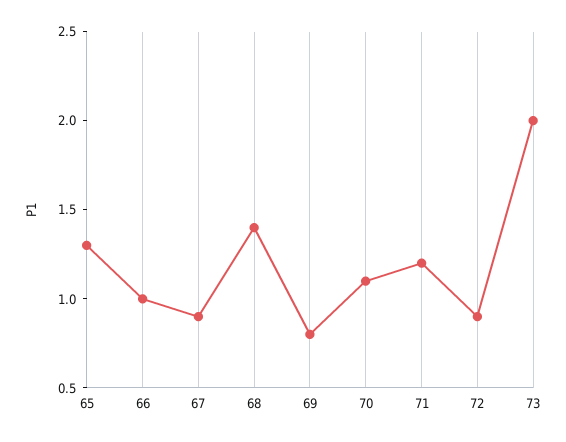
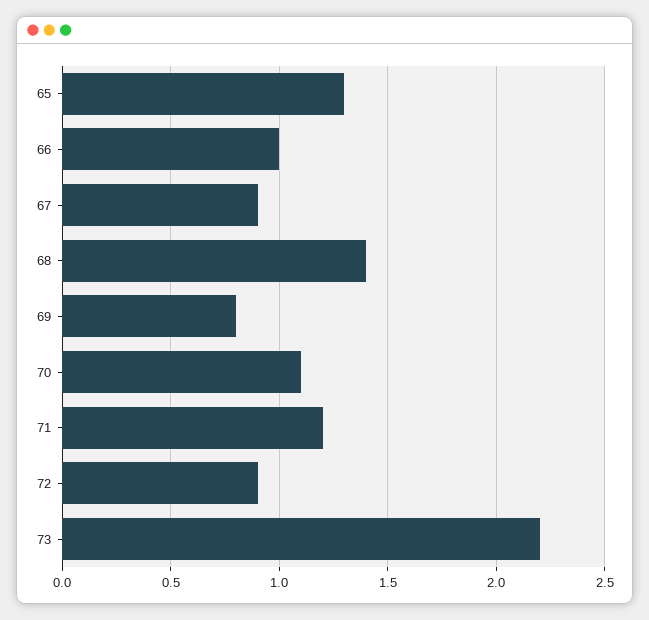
73: 2 -> 2.2

